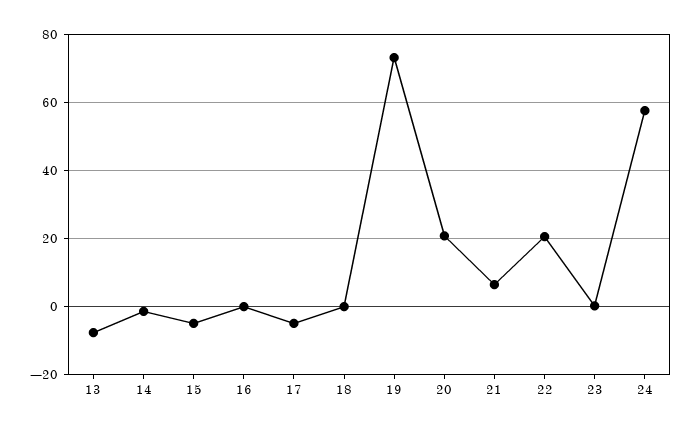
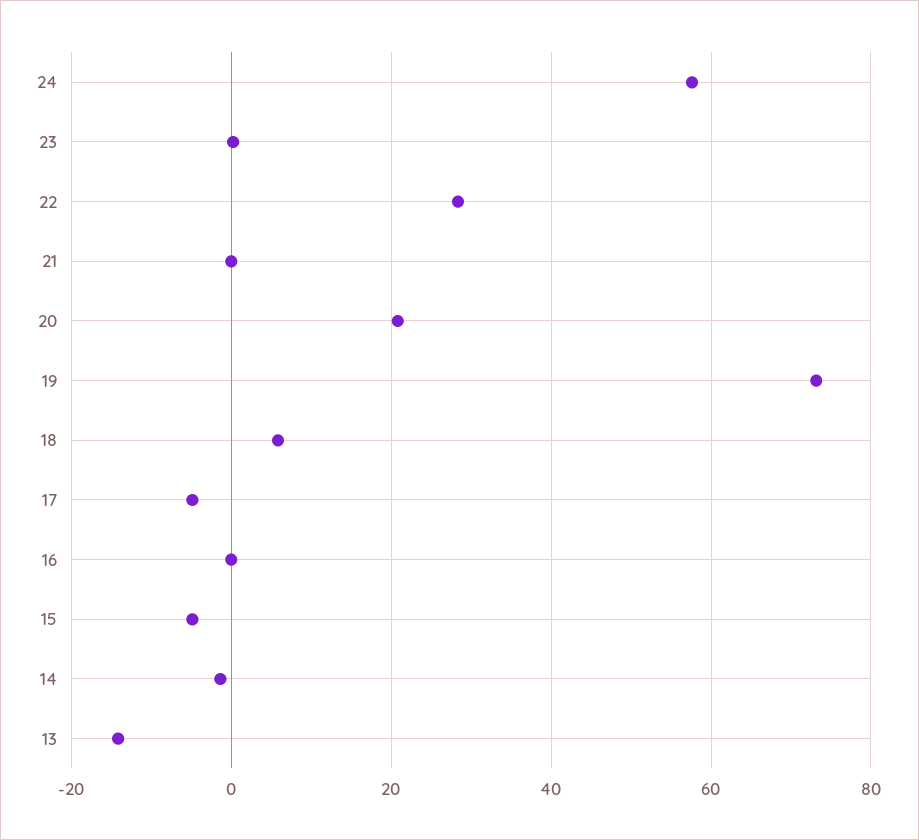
13: -8 -> -14
18: 0 -> 6
21: 6 -> 0
22: 20 -> 28

